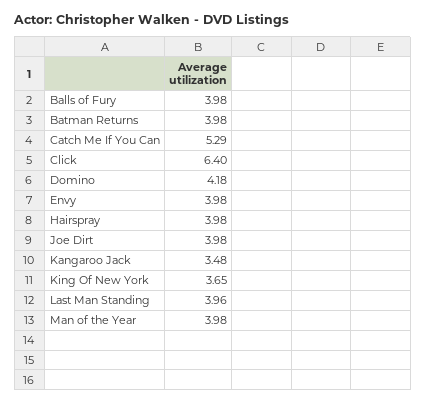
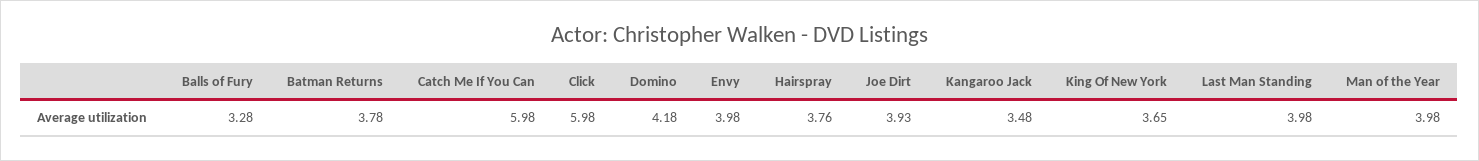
Balls of Fury: 3.98 -> 3.28
Batman Returns: 3.98 -> 3.78
Catch Me If You Can: 5.29 -> 5.98
Click: 6.4 -> 5.98
Hairspray: 3.98 -> 3.76
Joe Dirt: 3.98 -> 3.93
Last Man Standing: 3.96 -> 3.98

